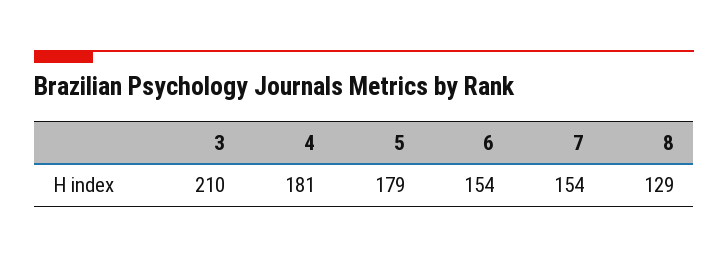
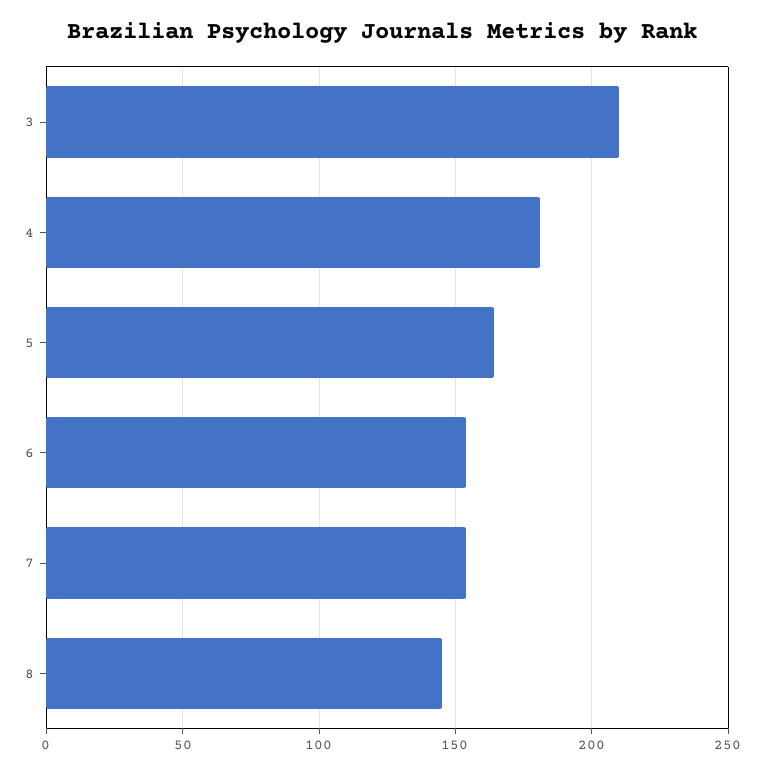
5: 179 -> 165
8: 129 -> 145

